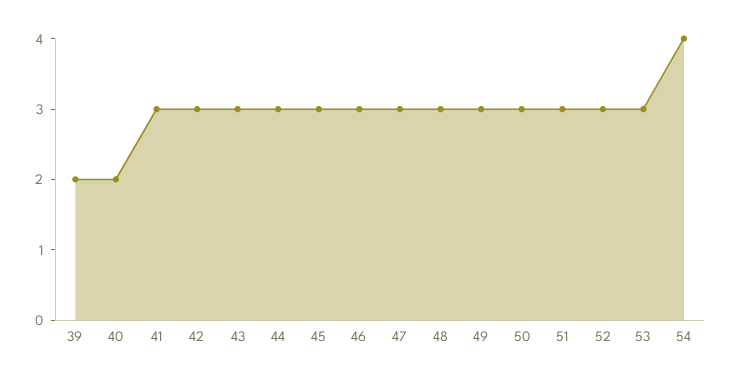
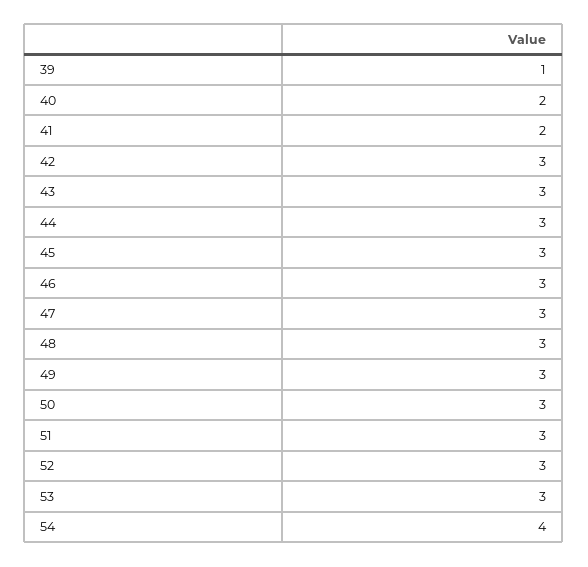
39: 2 -> 1
41: 3 -> 2

